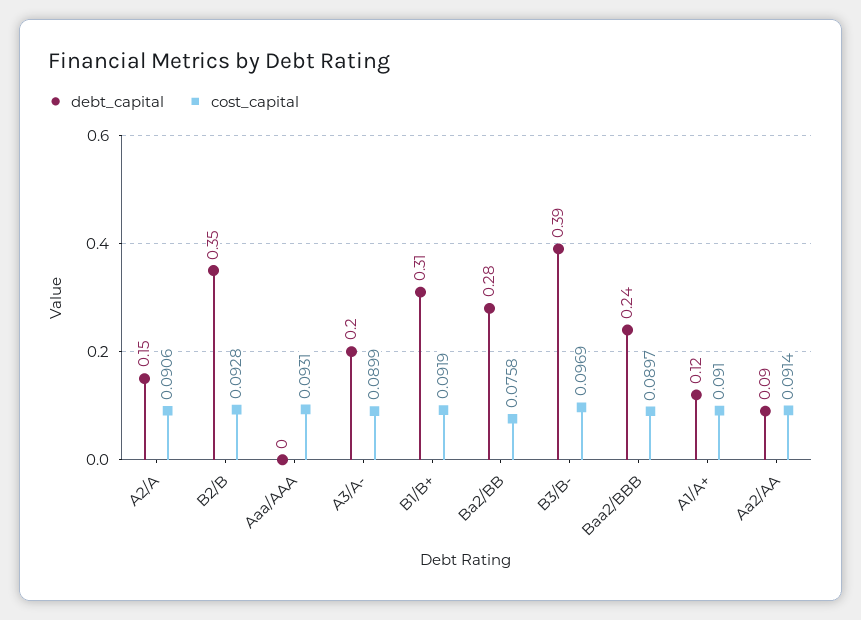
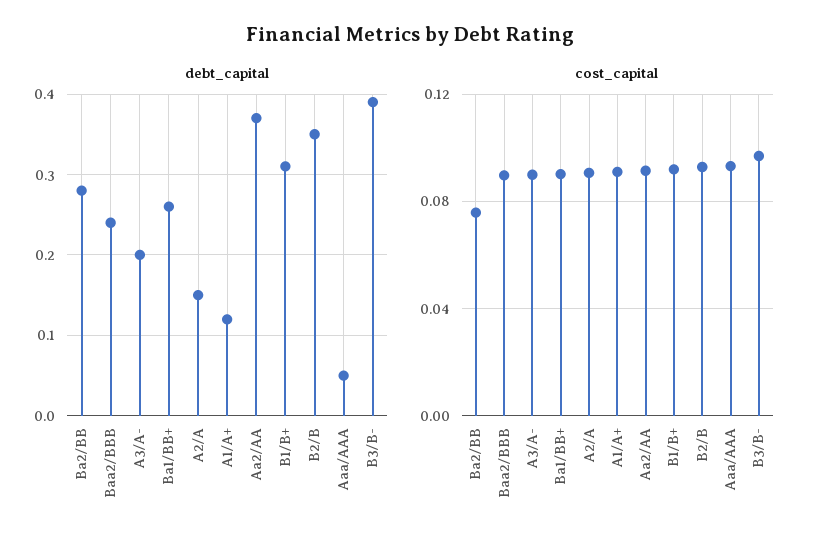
debt_capital, Aaa/AAA: 0 -> 0.05
debt_capital, Aa2/AA: 0.09 -> 0.37
debt_capital, Ba1/BB+: none -> 0.26
cost_capital, Ba1/BB+: none -> 0.09

